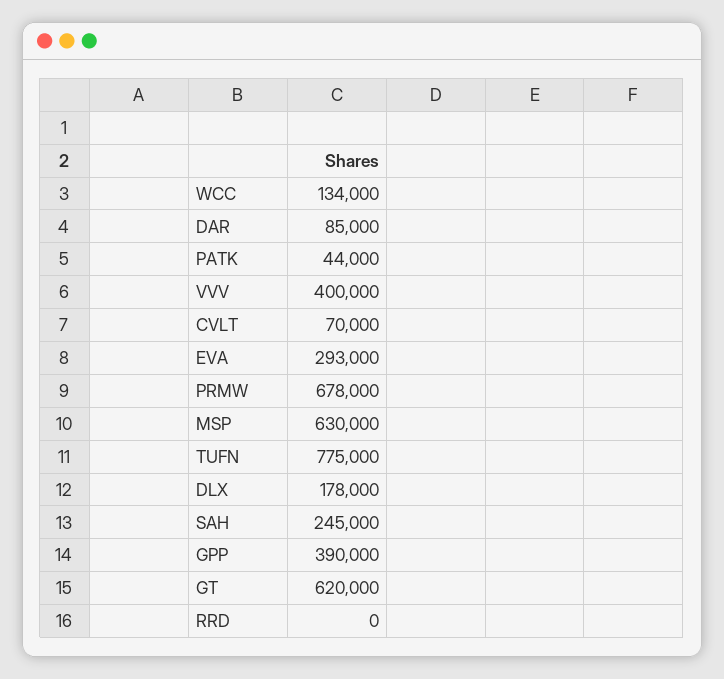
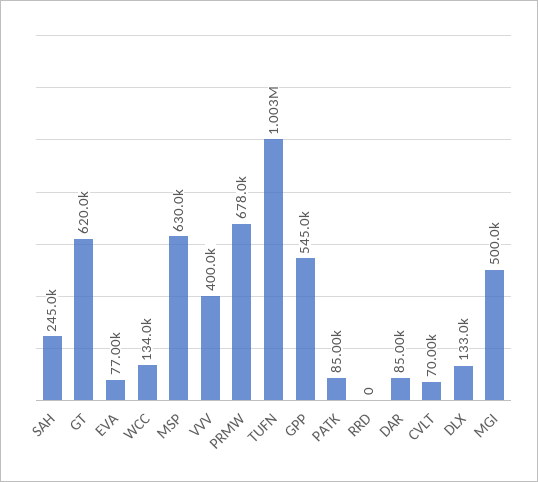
PATK: 44000 -> 85000
EVA: 293000 -> 77000
TUFN: 775000 -> 1003000
DLX: 178000 -> 133000
GPP: 390000 -> 545000
MGI: none -> 500000

